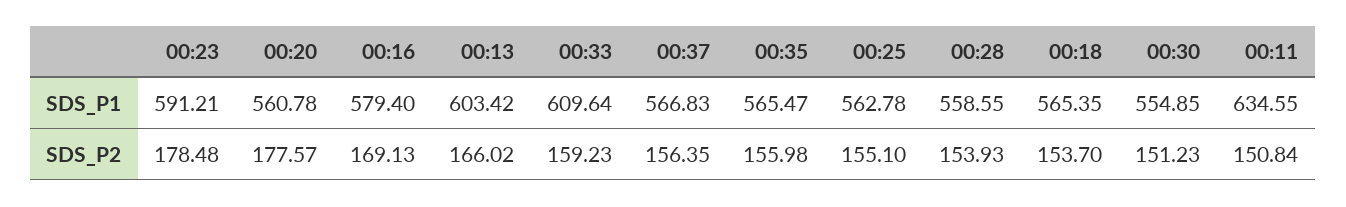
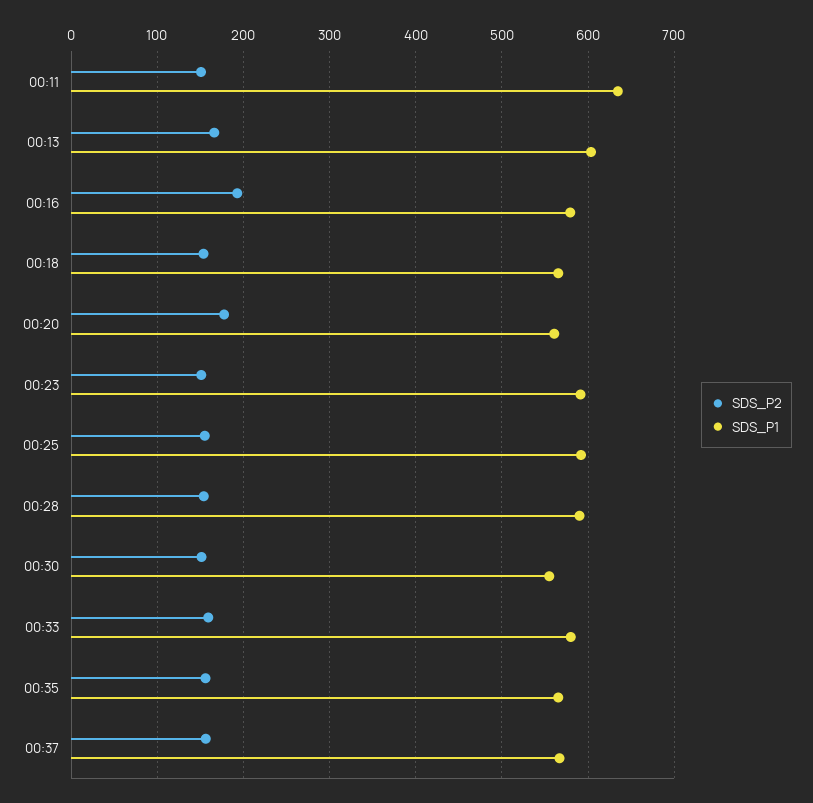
SDS_P1, 00:33: 609.64 -> 580
SDS_P1, 00:25: 562.78 -> 590
SDS_P1, 00:28: 558.55 -> 590
SDS_P2, 00:23: 178.48 -> 150
SDS_P2, 00:16: 169.13 -> 190

